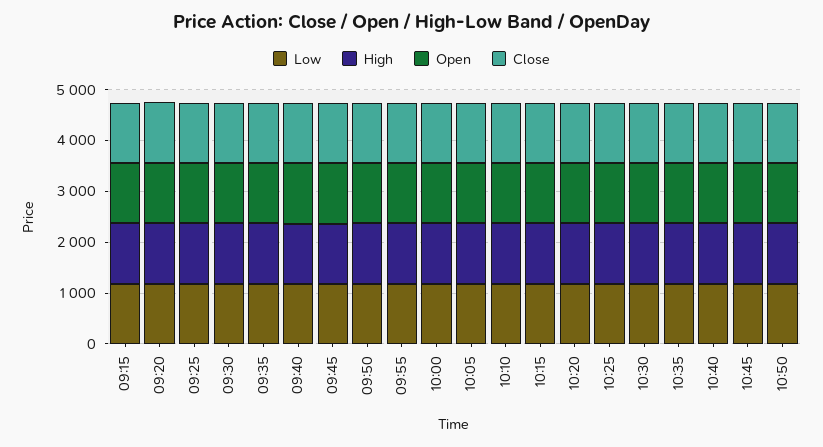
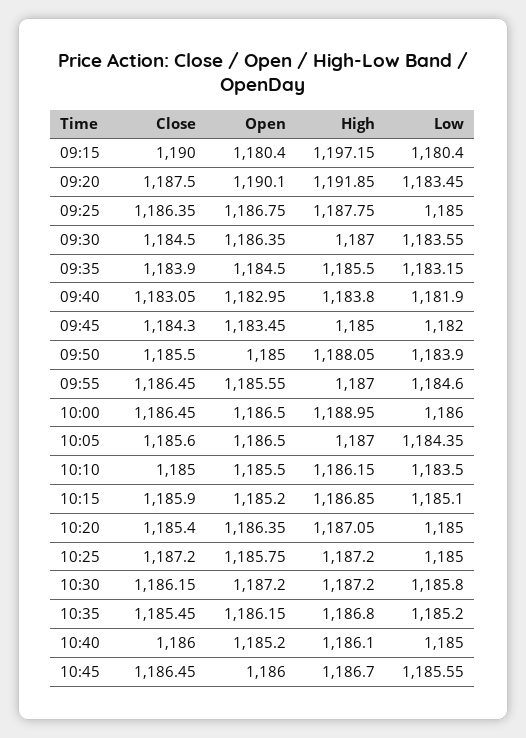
Low, 10:50: 1200 -> none
High, 10:50: 1200 -> none
Open, 10:50: 1200 -> none
Close, 10:50: 1200 -> none

